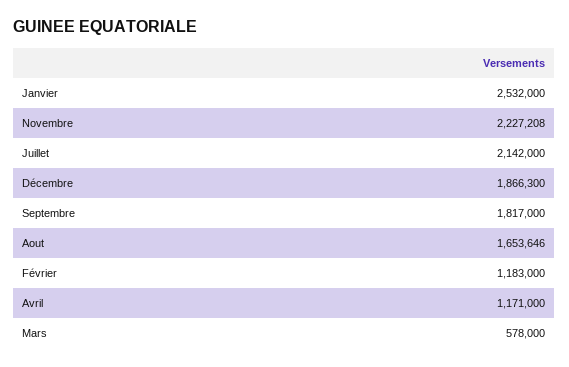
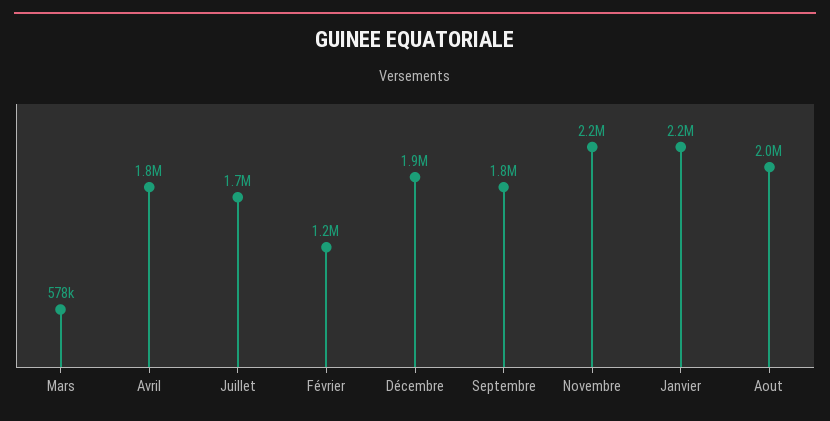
Janvier: 2532000 -> 2200000
Juillet: 2142000 -> 1700000
Aout: 1653646 -> 2000000
Avril: 1171000 -> 1800000

